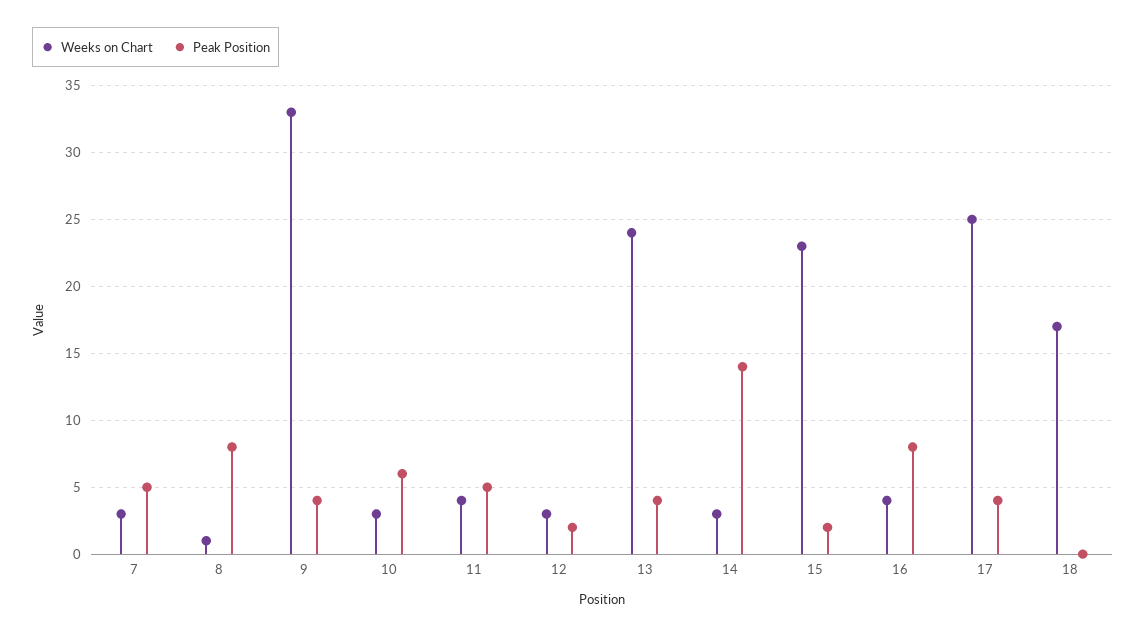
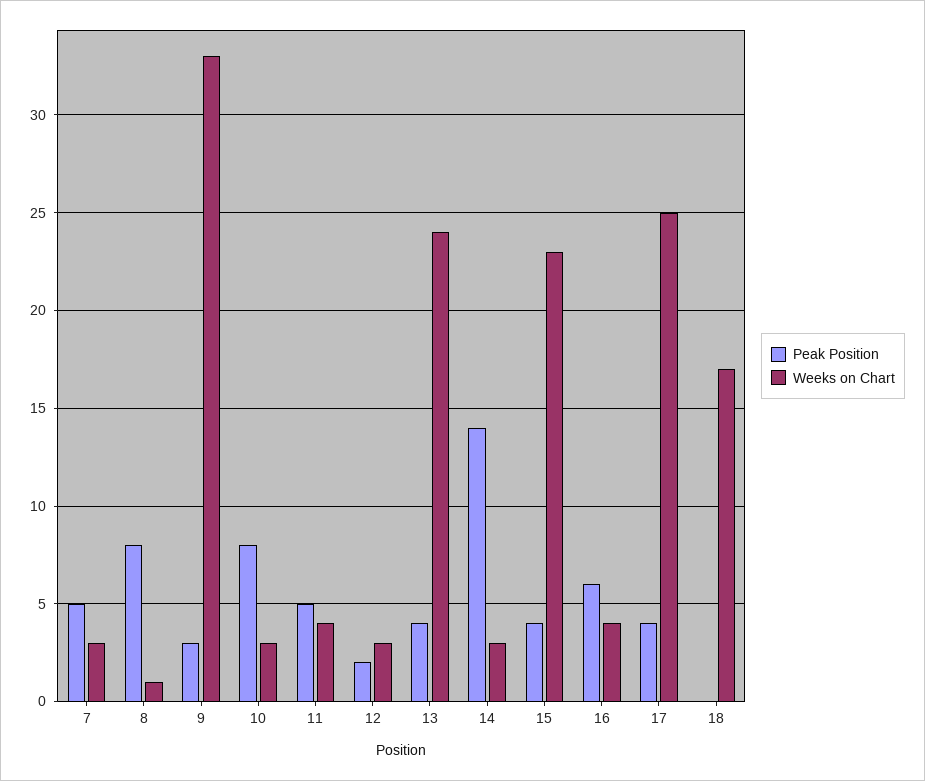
Peak Position, 9: 4 -> 3
Peak Position, 10: 6 -> 8
Peak Position, 15: 2 -> 4
Peak Position, 16: 8 -> 6

